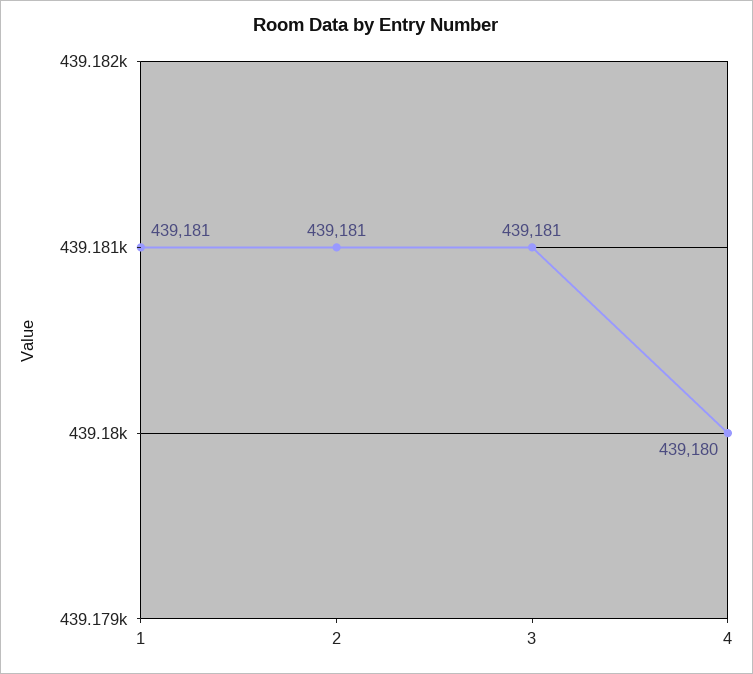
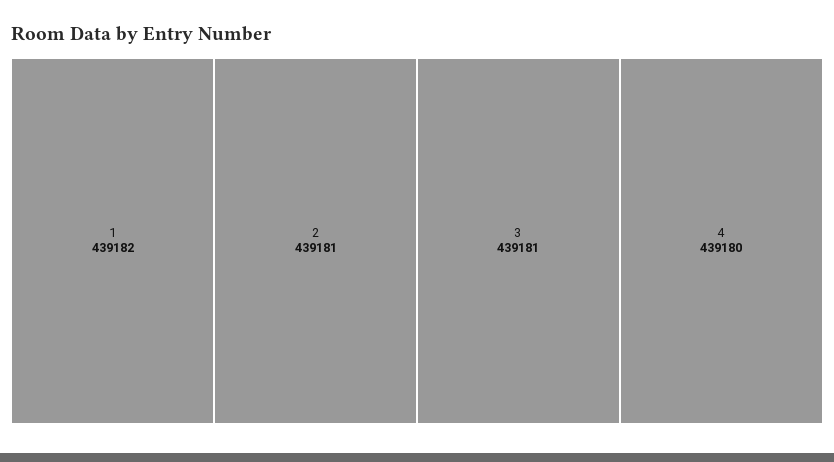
1: 439181 -> 439182

